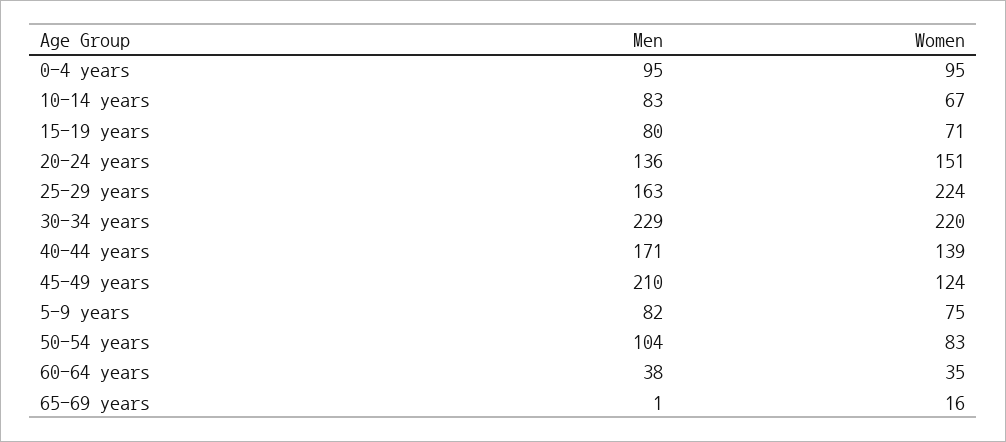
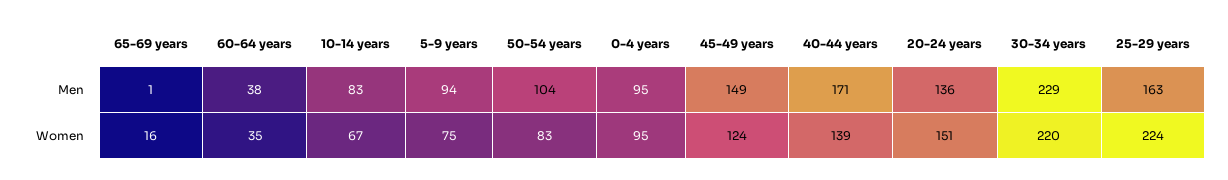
Men, 15-19 years: 80 -> none
Women, 15-19 years: 71 -> none
Men, 45-49 years: 210 -> 149
Men, 5-9 years: 82 -> 94

